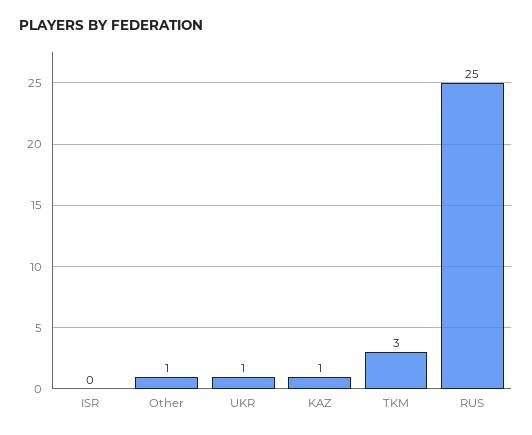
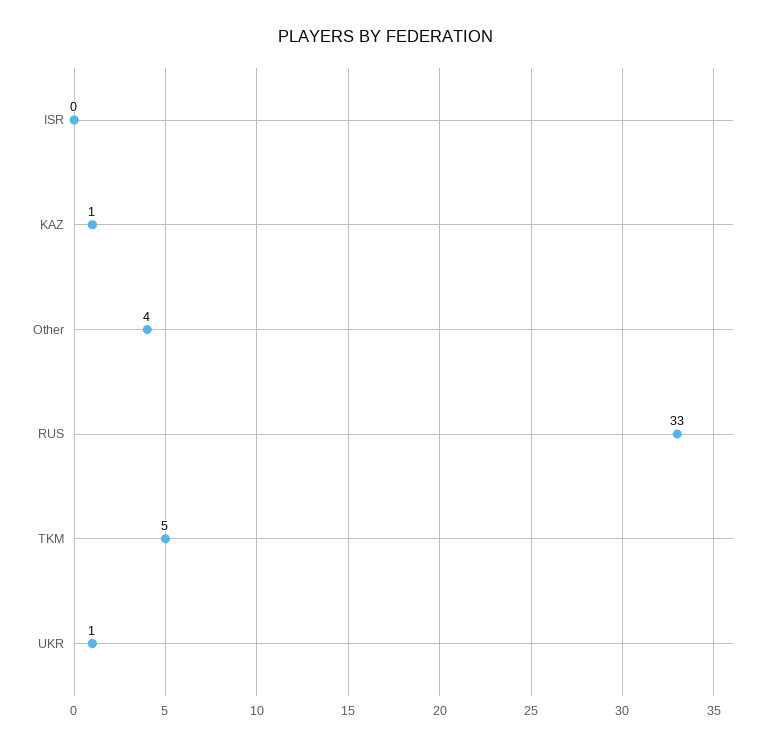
Other: 1 -> 4
TKM: 3 -> 5
RUS: 25 -> 33

